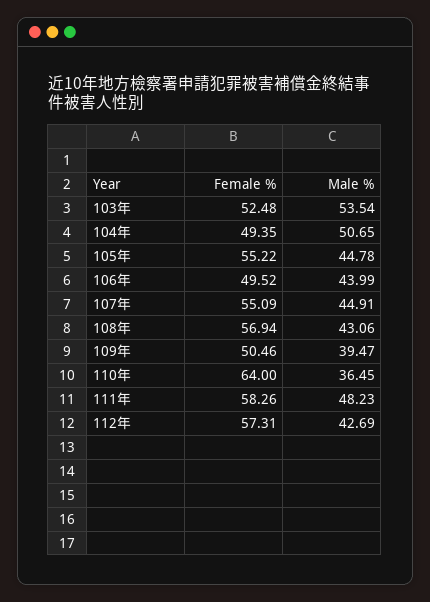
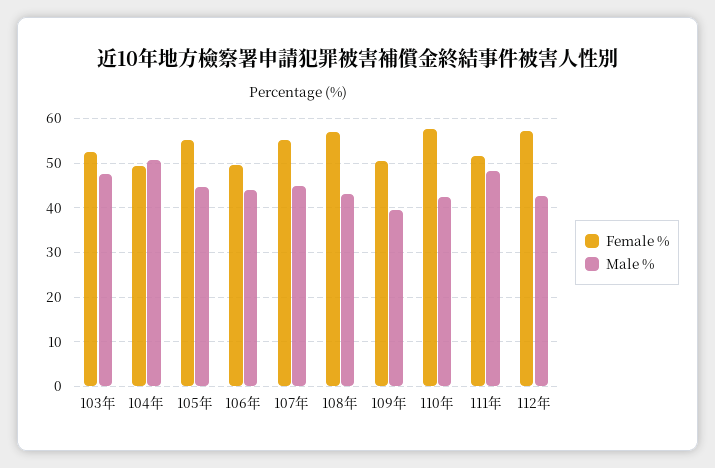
Male %, 103年: 53.54 -> 48
Female %, 110年: 64 -> 58
Male %, 110年: 36.45 -> 42
Female %, 111年: 58.26 -> 52

